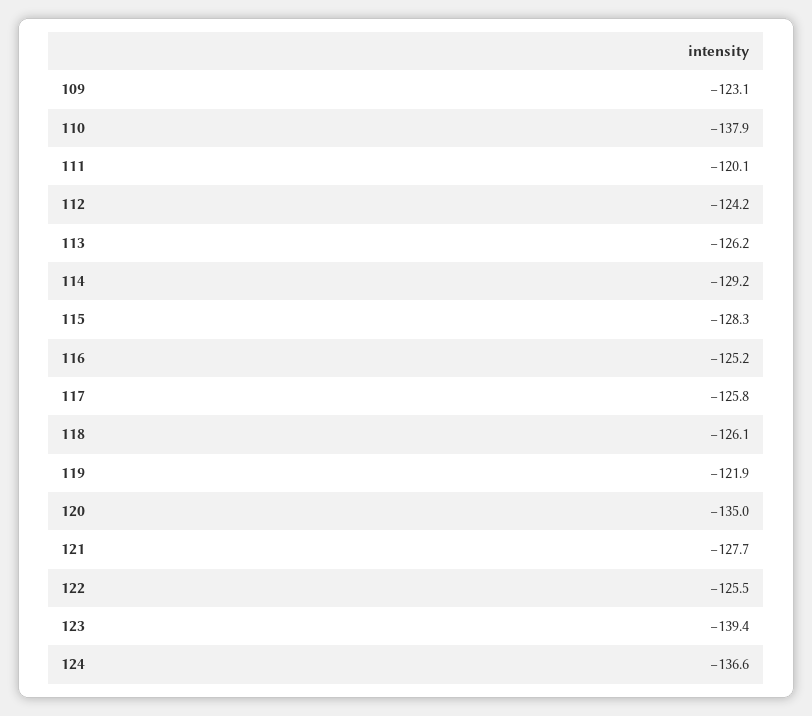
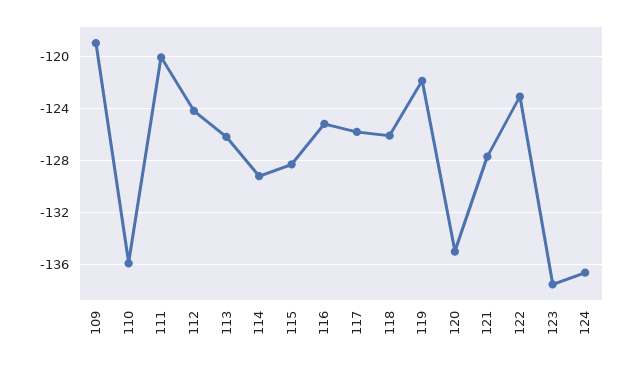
109: -123.1 -> -119
110: -137.9 -> -136
122: -125.5 -> -123
123: -139.4 -> -137.5

